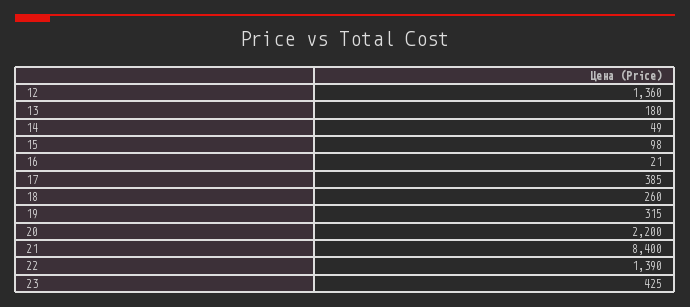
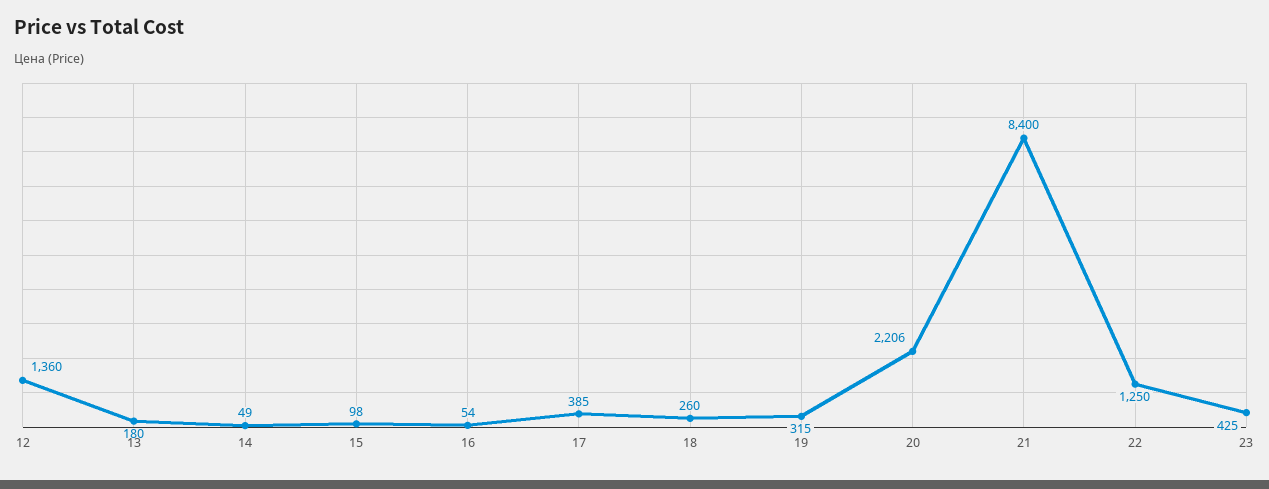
16: 21 -> 54
20: 2200 -> 2206
22: 1390 -> 1250

